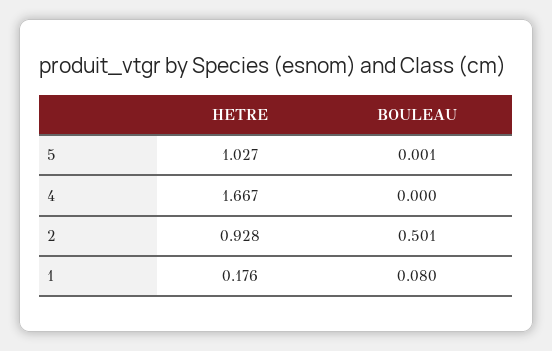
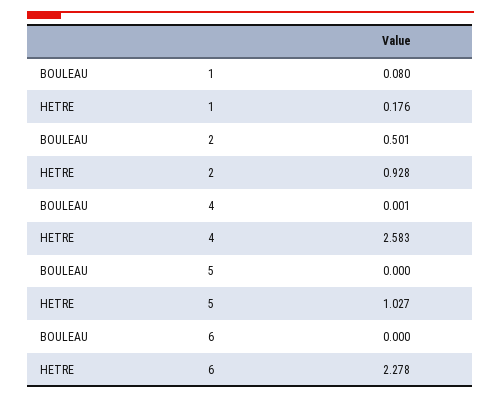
BOULEAU, 5: 0.001 -> 0
HETRE, 4: 1.667 -> 2.583
BOULEAU, 4: 0 -> 0.001
BOULEAU, 6: none -> 0
HETRE, 6: none -> 2.278

